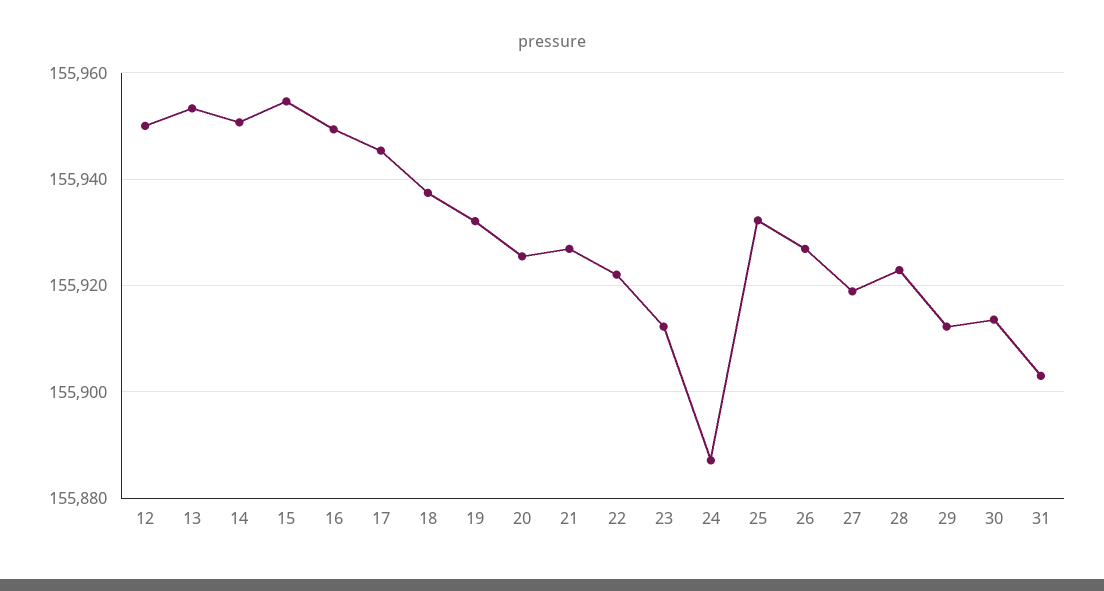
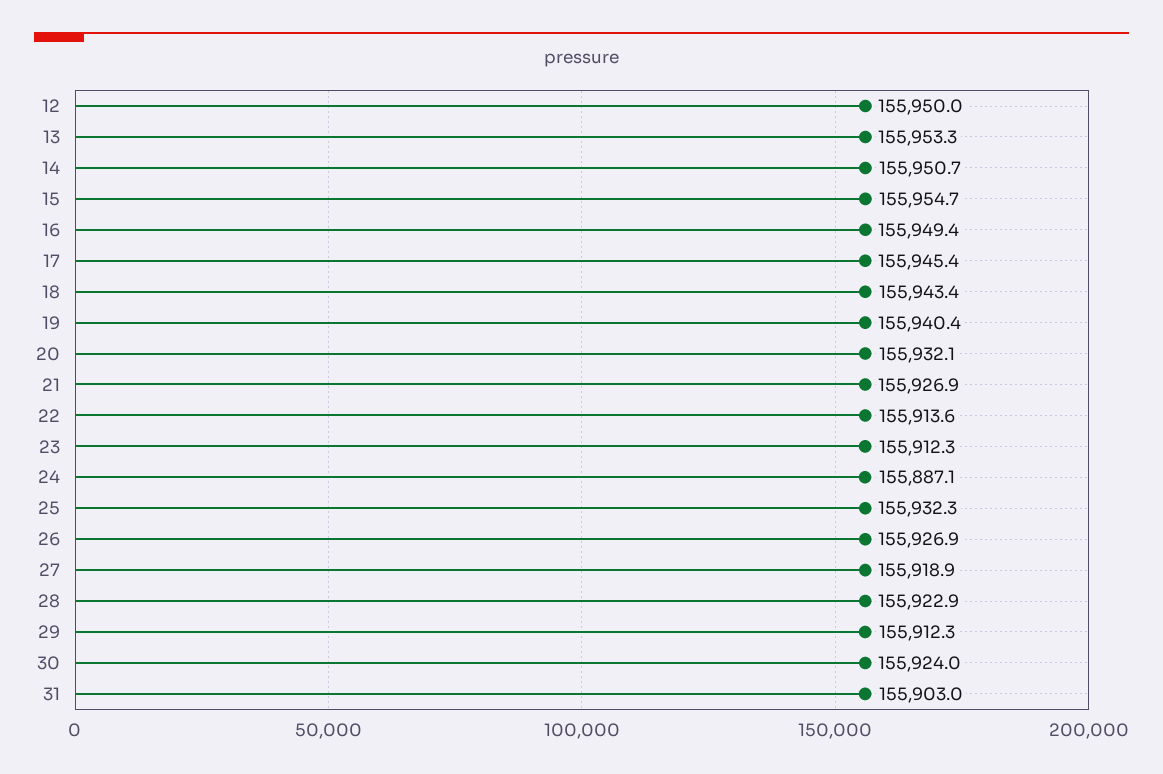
18: 155938 -> 155943.4
19: 155932 -> 155940.4
20: 155926 -> 155932.1
22: 155922 -> 155913.6
30: 155914 -> 155924

